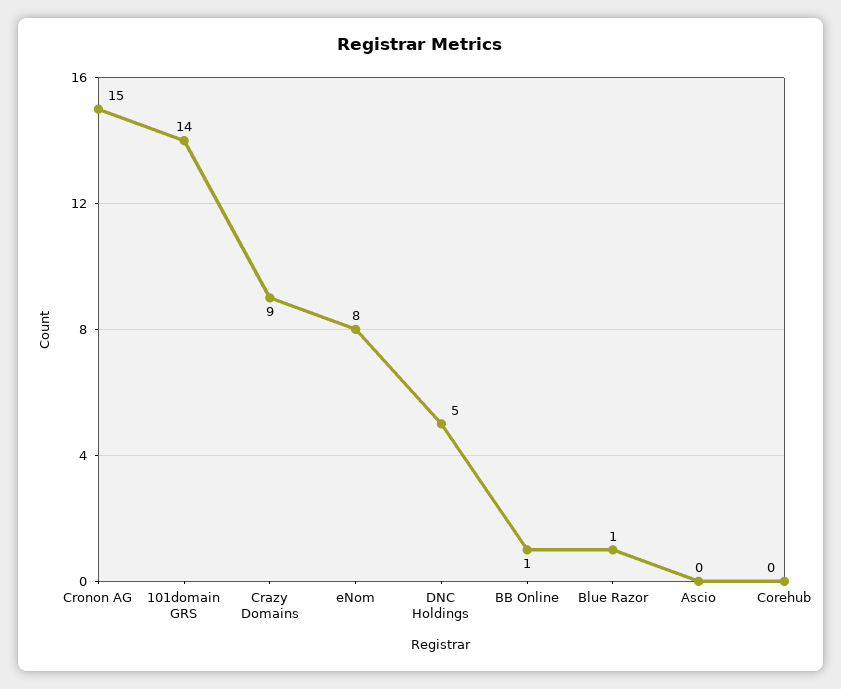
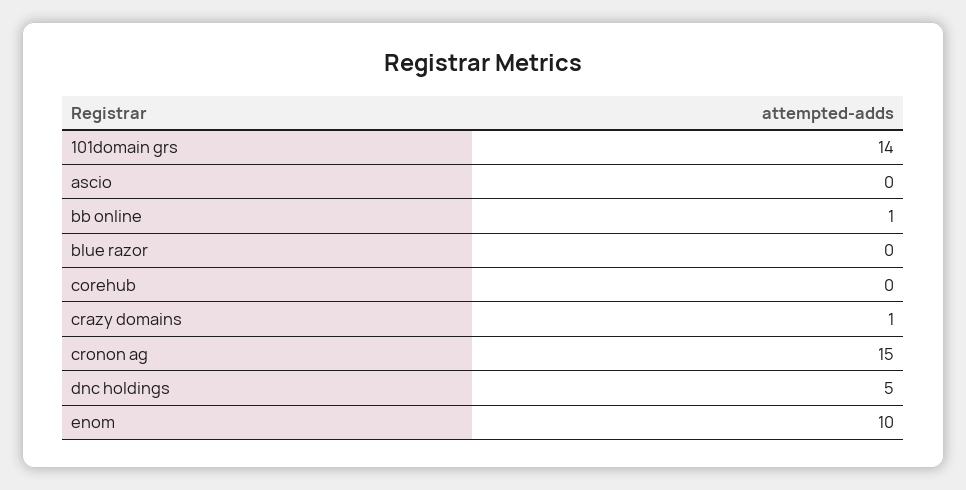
Crazy Domains: 9 -> 1
eNom: 8 -> 10
Blue Razor: 1 -> 0

